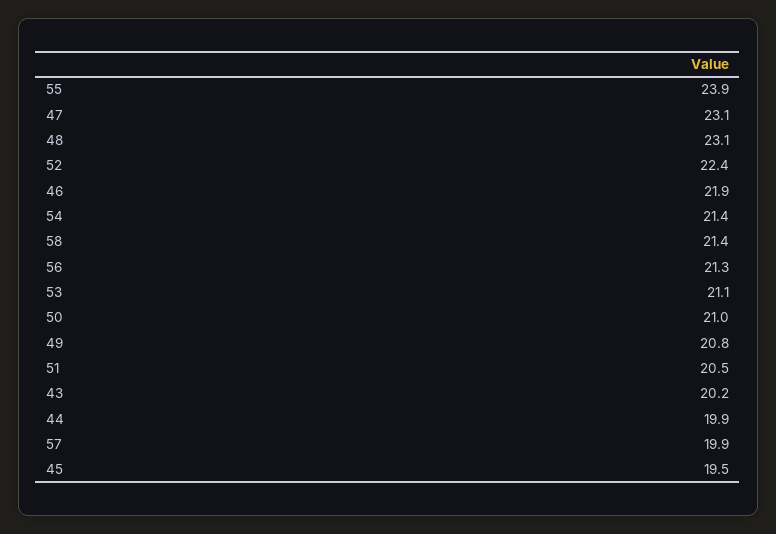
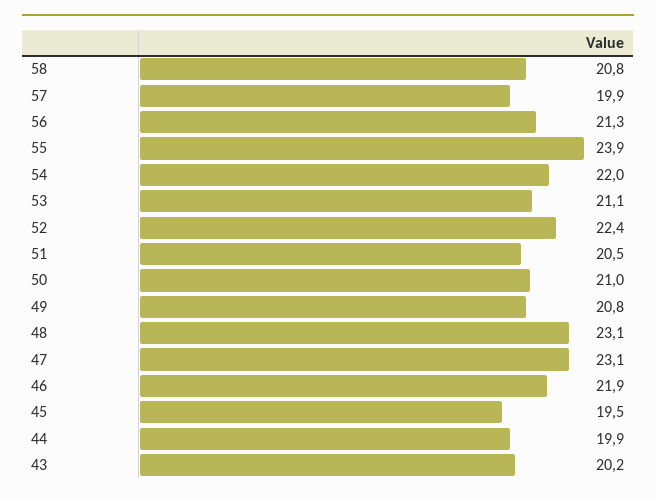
54: 21.4 -> 22
58: 21.4 -> 20.8

